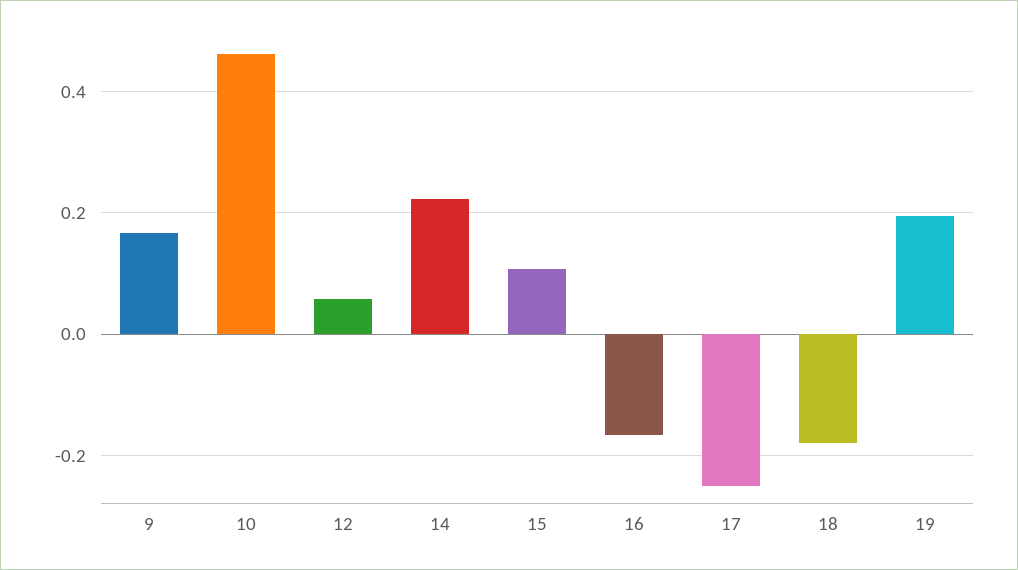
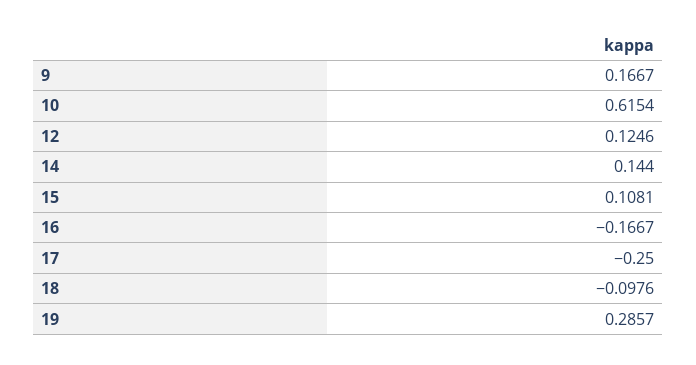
10: 0.46 -> 0.6154
12: 0.06 -> 0.1246
14: 0.22 -> 0.144
18: -0.18 -> -0.0976
19: 0.2 -> 0.2857

